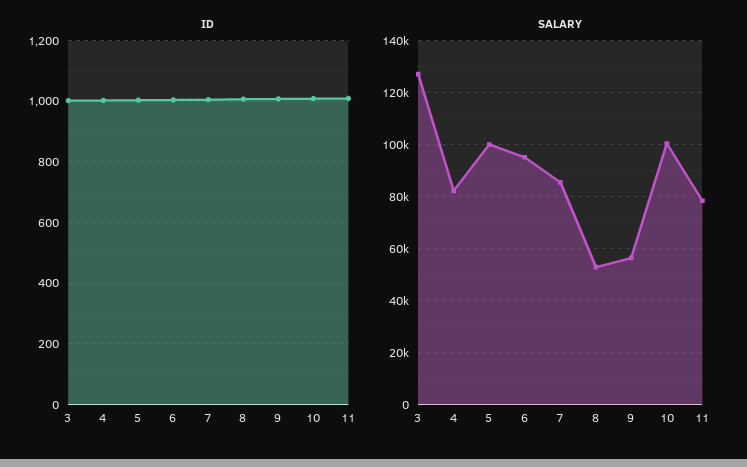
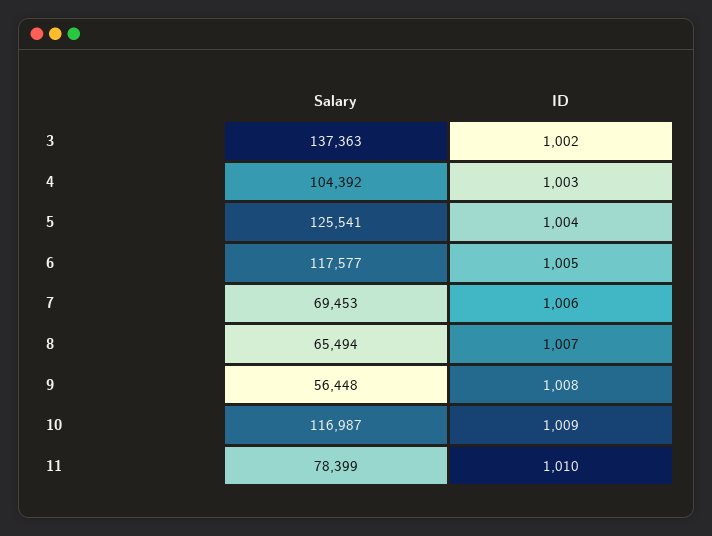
SALARY, 3: 127500 -> 137363
SALARY, 4: 82500 -> 104392
SALARY, 5: 100000 -> 125541
SALARY, 6: 95000 -> 117577
SALARY, 7: 85000 -> 69453
SALARY, 8: 52500 -> 65494
SALARY, 10: 100000 -> 116987

